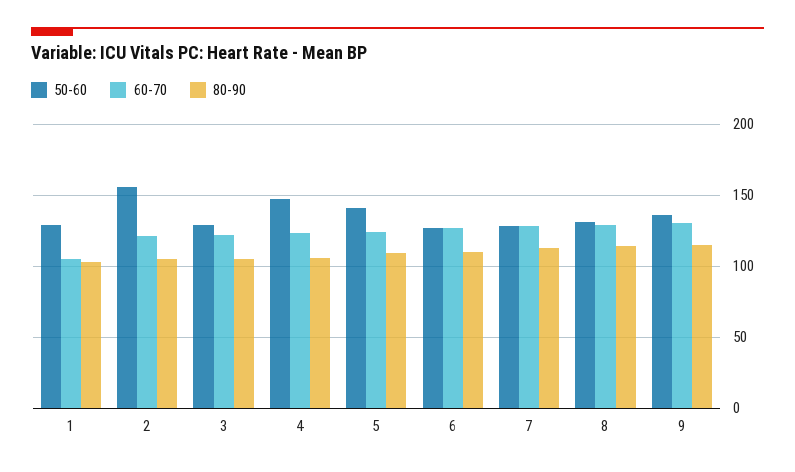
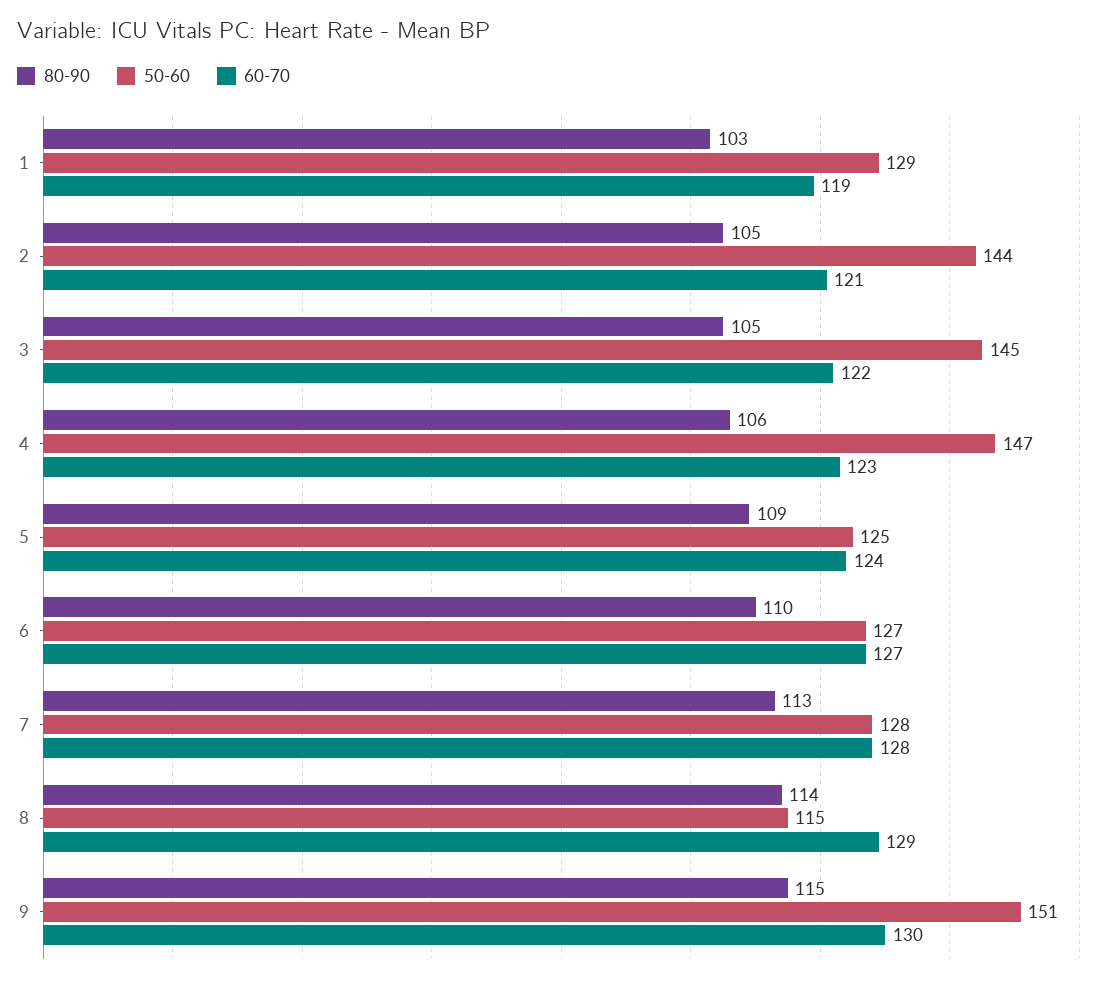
60-70, 1: 105 -> 119
50-60, 2: 155 -> 144
50-60, 3: 130 -> 145
50-60, 5: 140 -> 125
50-60, 8: 130 -> 115
50-60, 9: 135 -> 151

